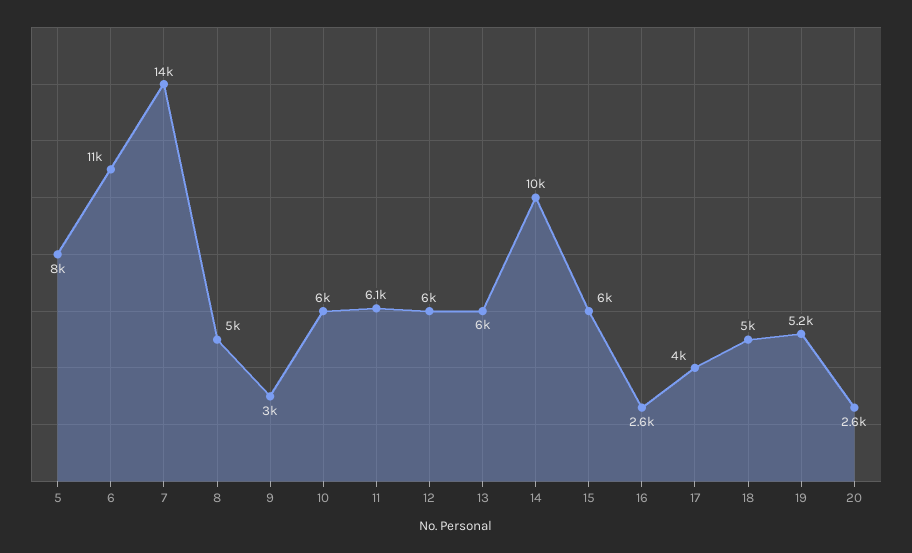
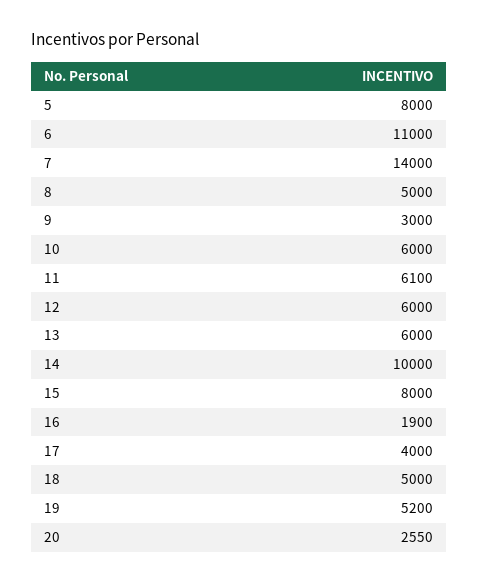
15: 6000 -> 8000
16: 2600 -> 1900

